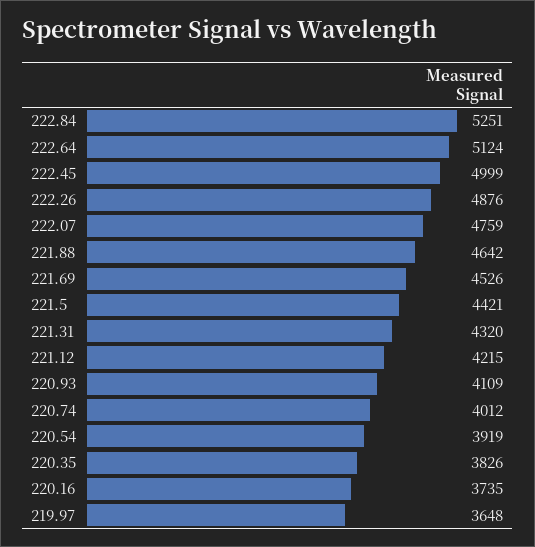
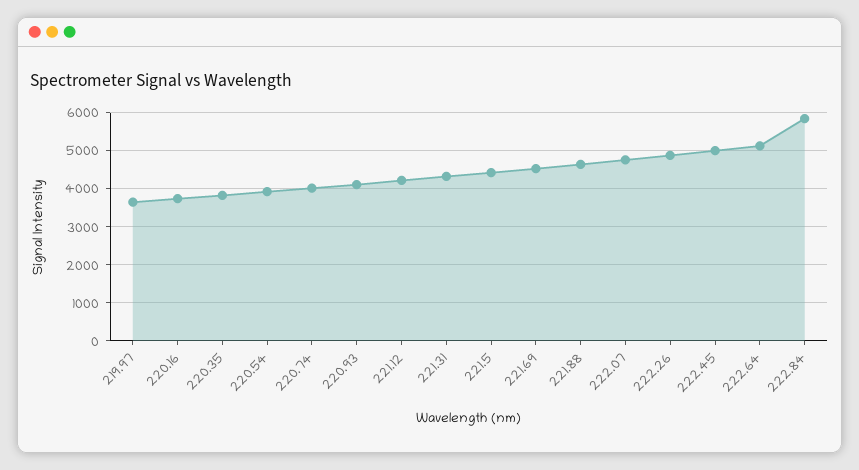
222.84: 5251 -> 5800

